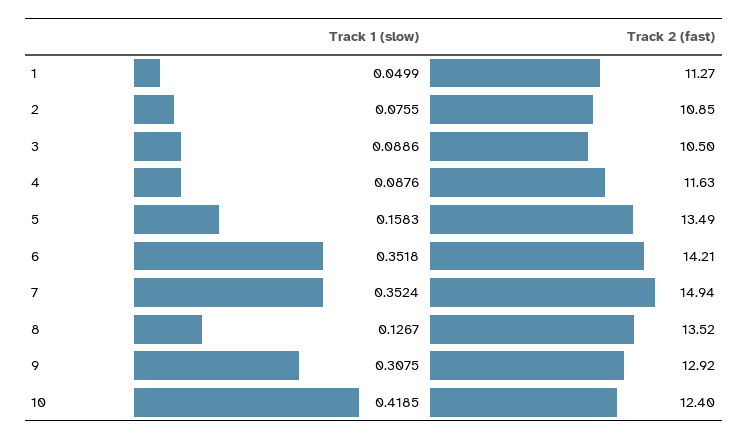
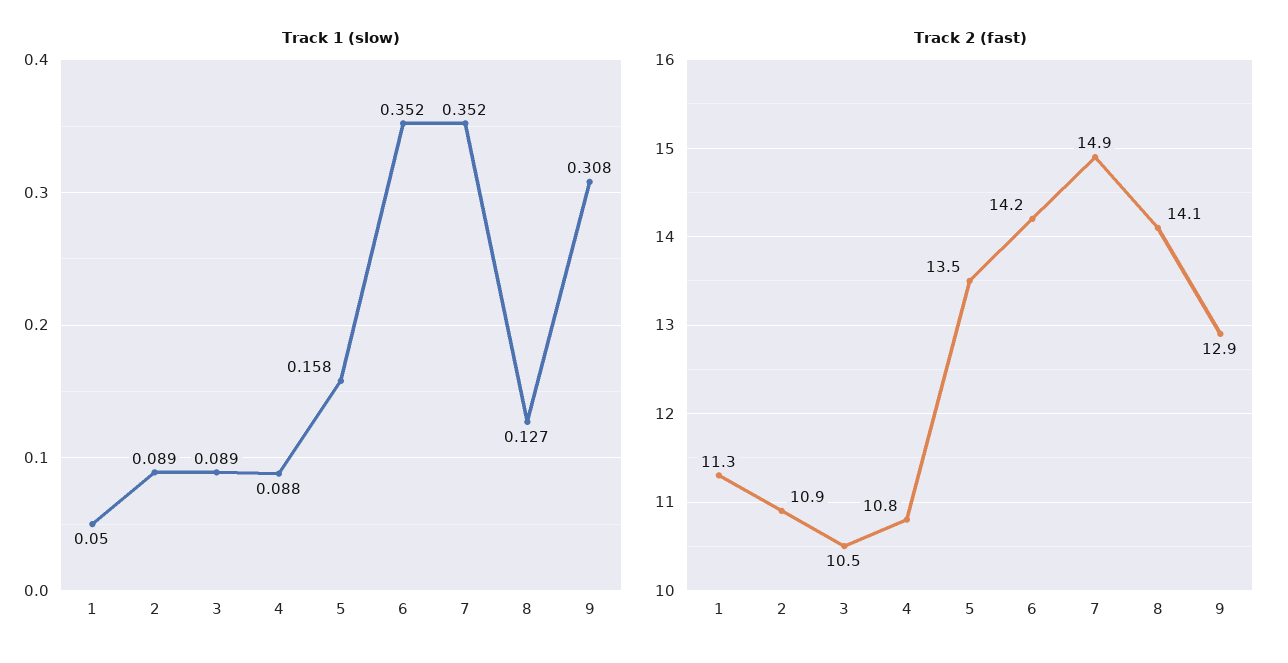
Track 1 (slow), 2: 0.0755 -> 0.089
Track 2 (fast), 4: 11.63 -> 10.8
Track 2 (fast), 8: 13.52 -> 14.1
Track 1 (slow), 10: 0.4185 -> none
Track 2 (fast), 10: 12.4 -> none

